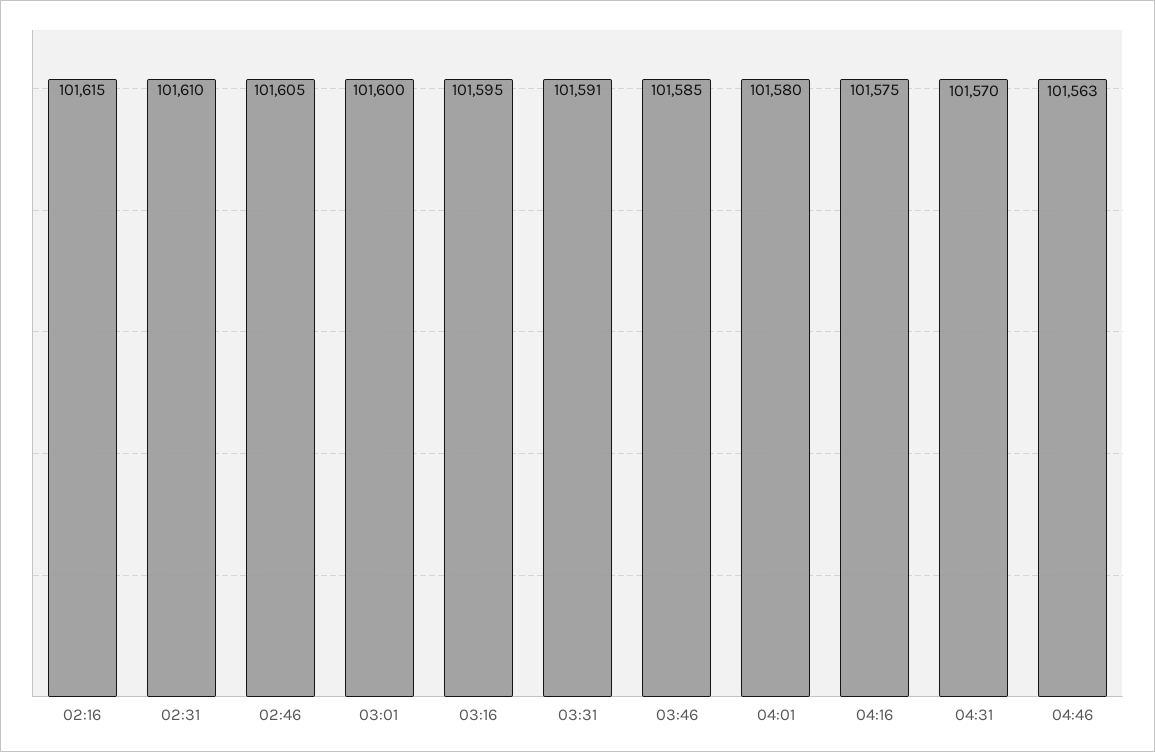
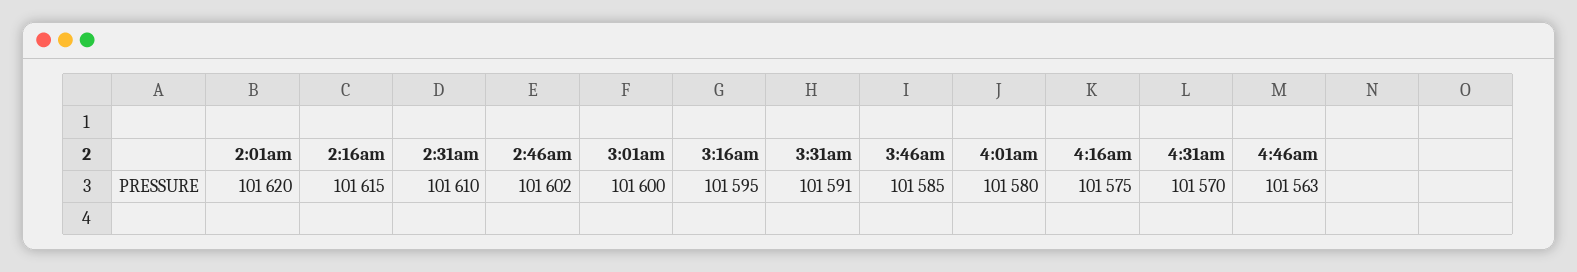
02:46: 101605 -> 101602
2:01am: none -> 101620

